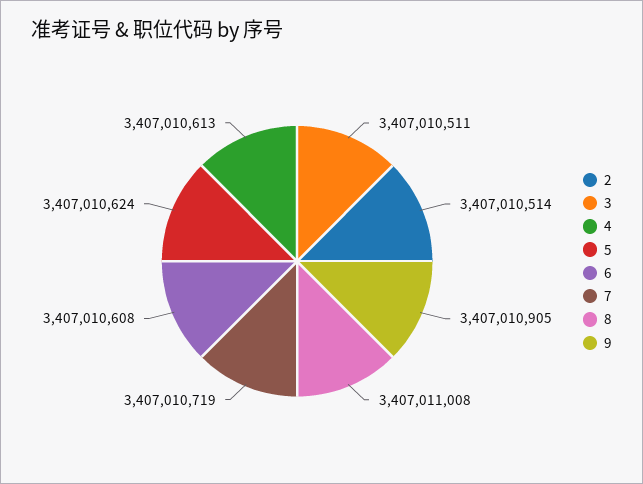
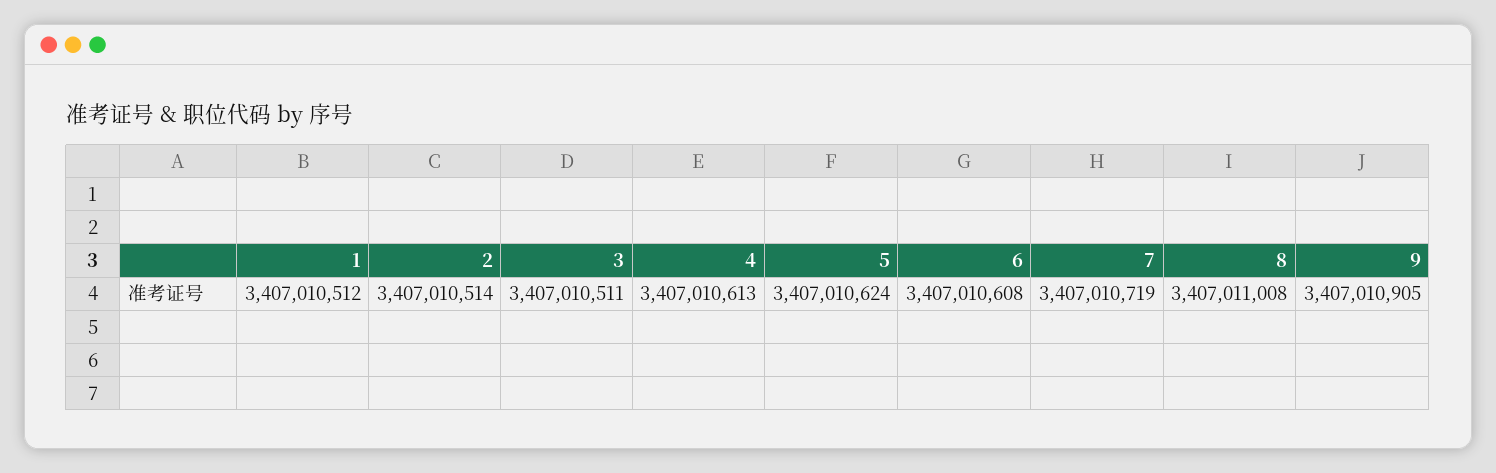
1: none -> 3407010512

